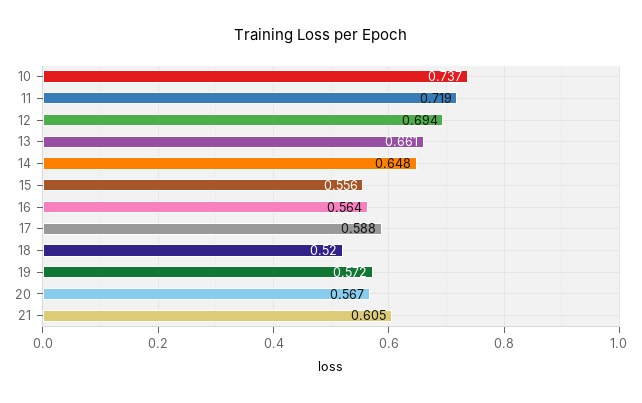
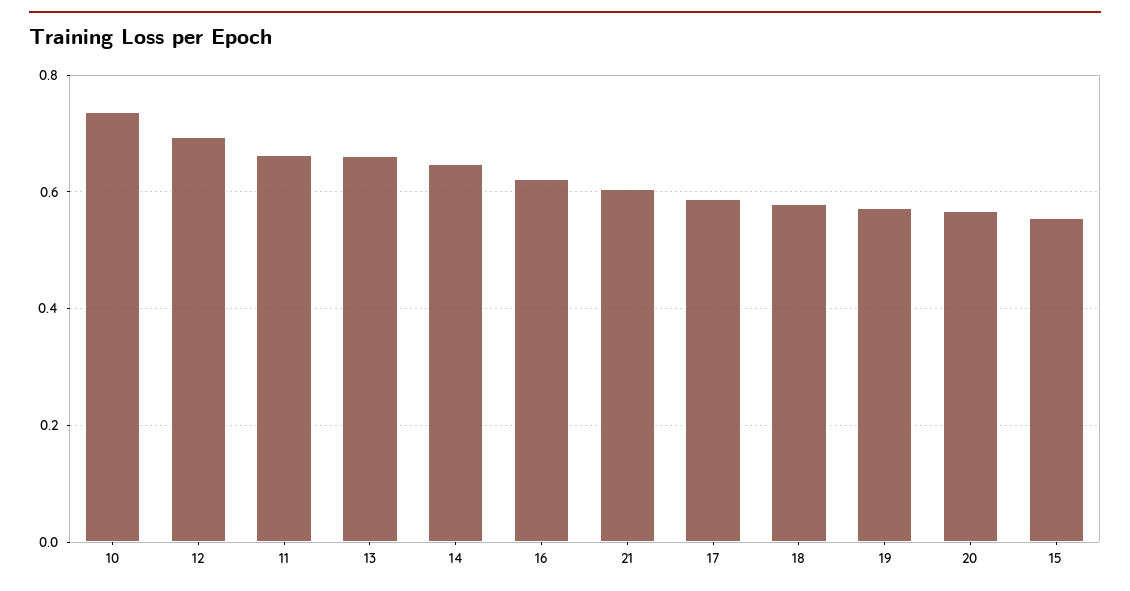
11: 0.719 -> 0.66
16: 0.564 -> 0.62
18: 0.52 -> 0.58

